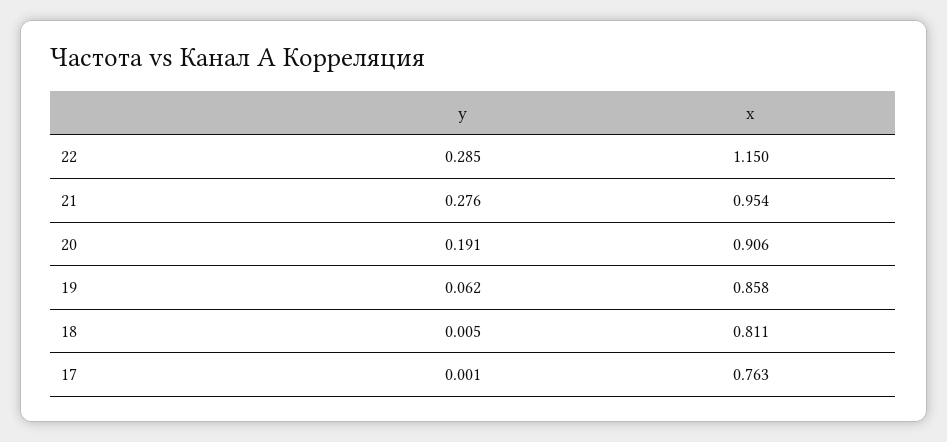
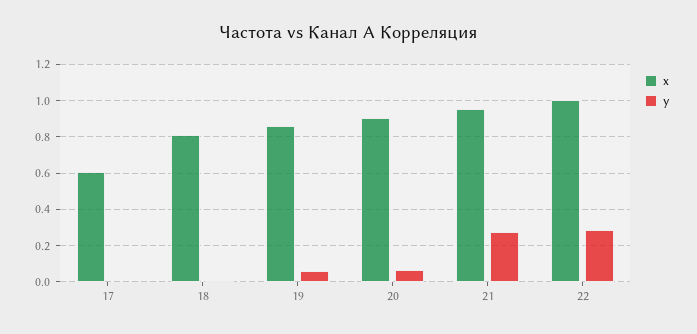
x, 22: 1.15 -> 1
y, 20: 0.191 -> 0.05
x, 17: 0.763 -> 0.6

